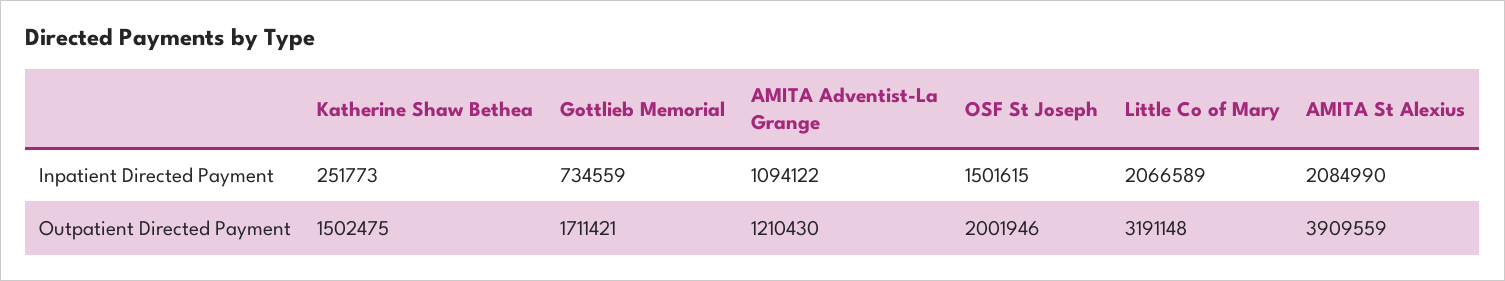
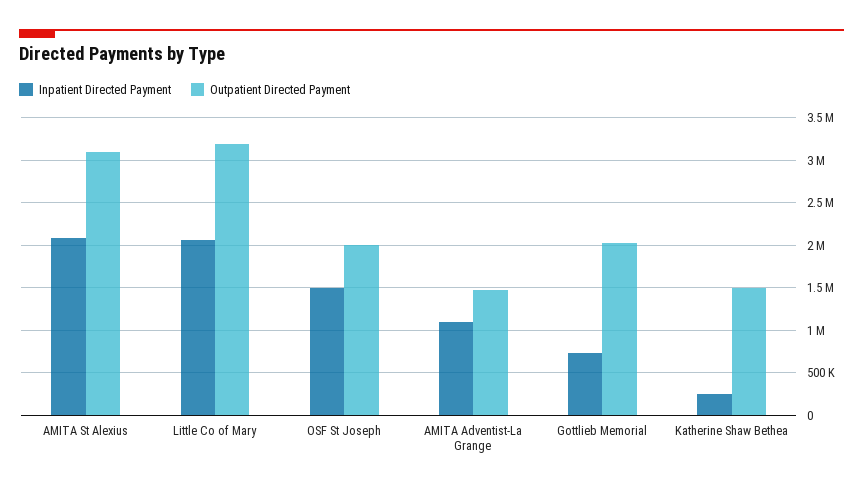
Outpatient Directed Payment, Gottlieb Memorial: 1711421 -> 2000000
Outpatient Directed Payment, AMITA Adventist-La Grange: 1210430 -> 1500000
Outpatient Directed Payment, AMITA St Alexius: 3909559 -> 3100000

